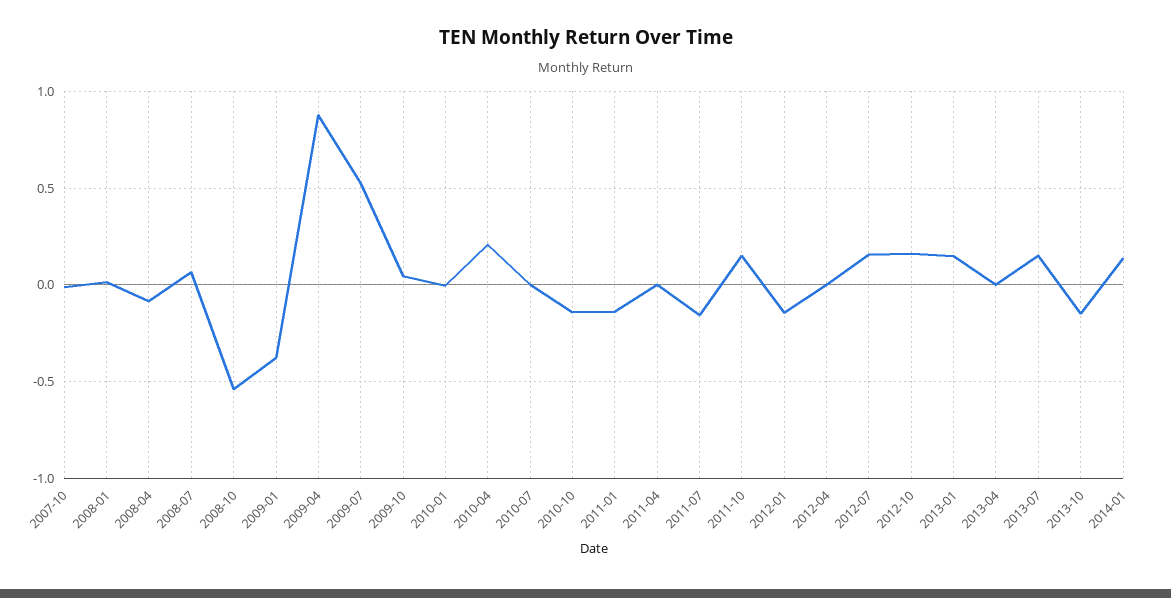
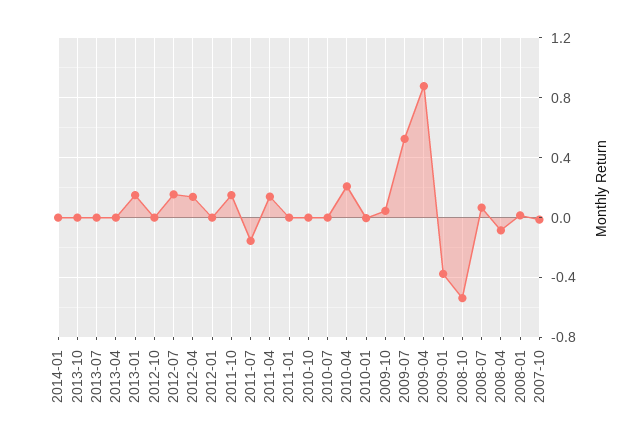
2010-10: -0.15 -> 0
2011-01: -0.15 -> 0
2011-04: 0 -> 0.15
2012-01: -0.15 -> 0
2012-04: 0 -> 0.15
2012-10: 0.15 -> 0
2013-07: 0.15 -> 0
2013-10: -0.15 -> 0
2014-01: 0.15 -> 0

